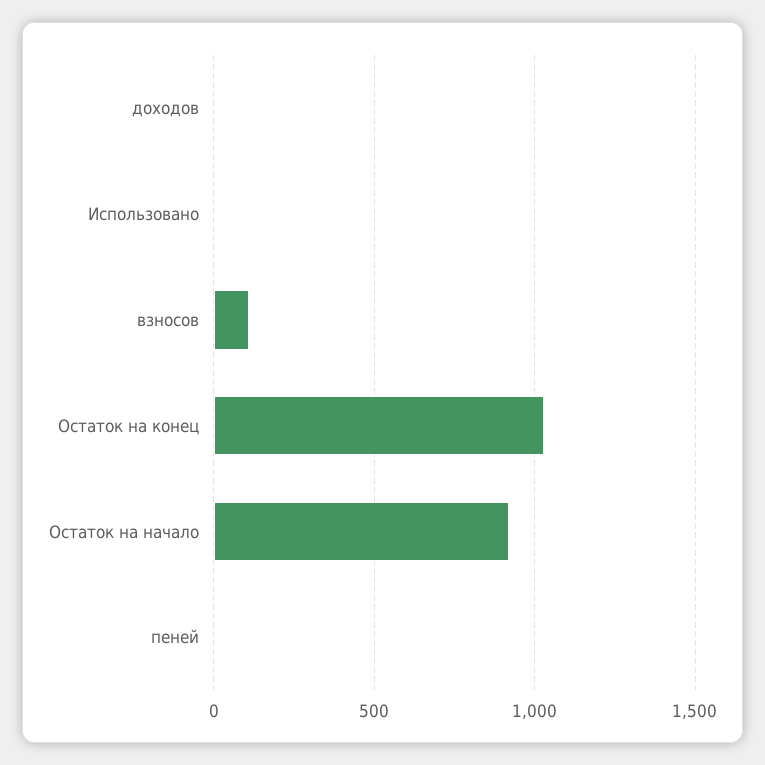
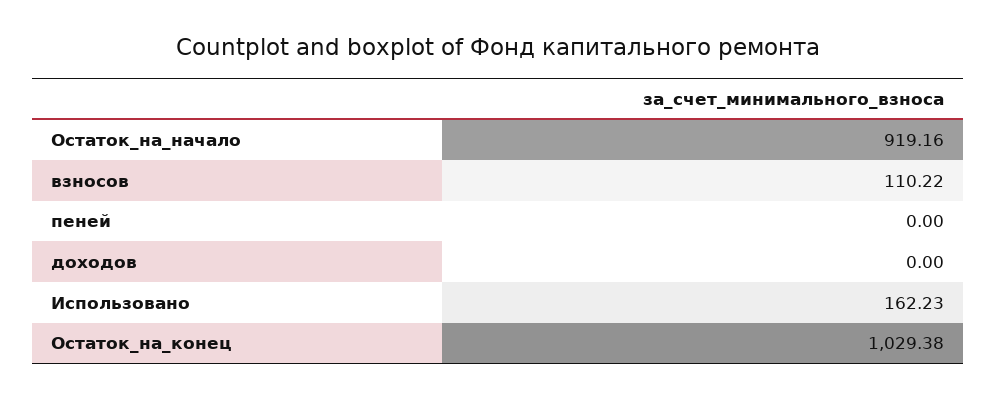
Использовано: 0 -> 162.23

